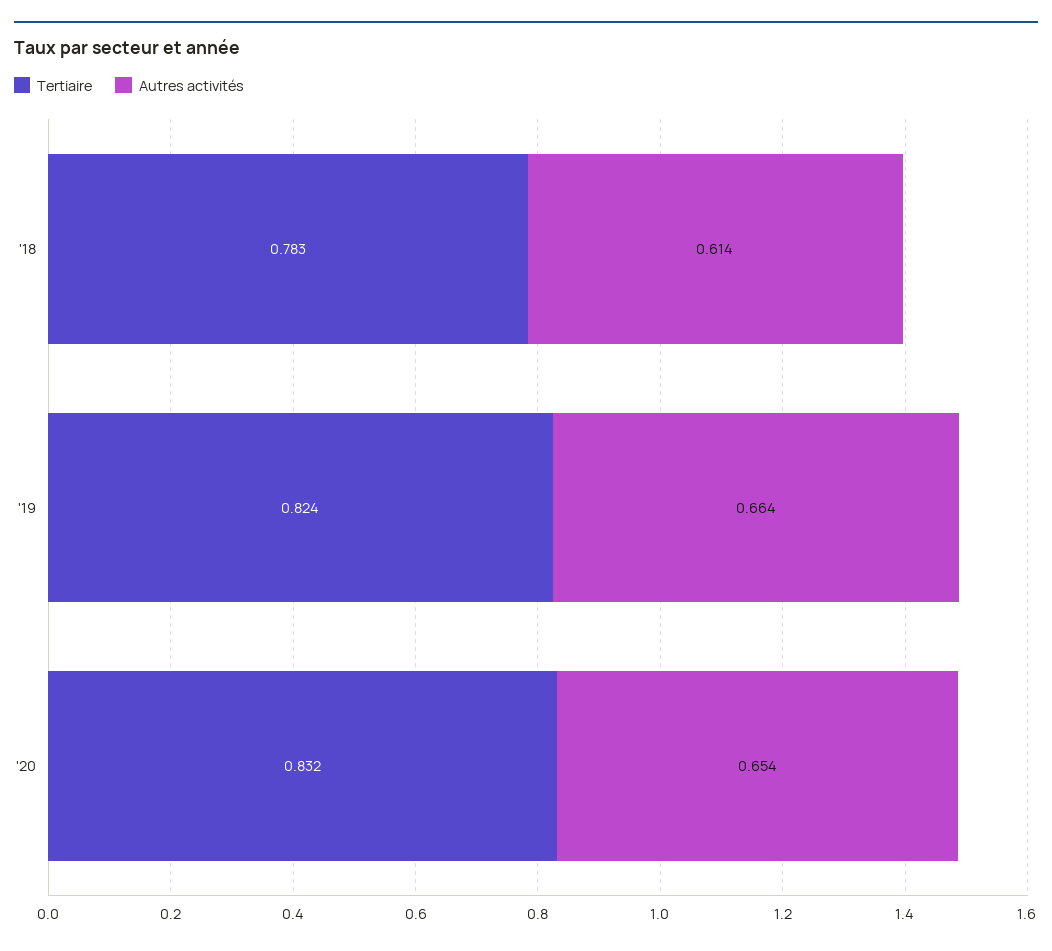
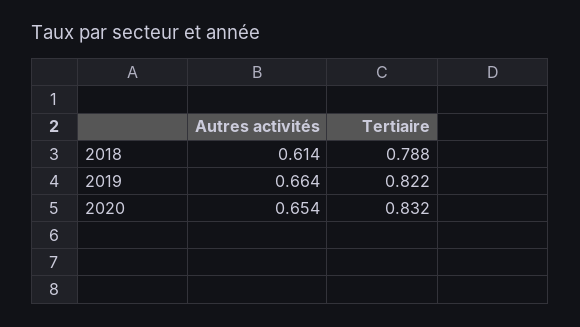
Tertiaire, '18: 0.783 -> 0.788
Tertiaire, '19: 0.824 -> 0.822

